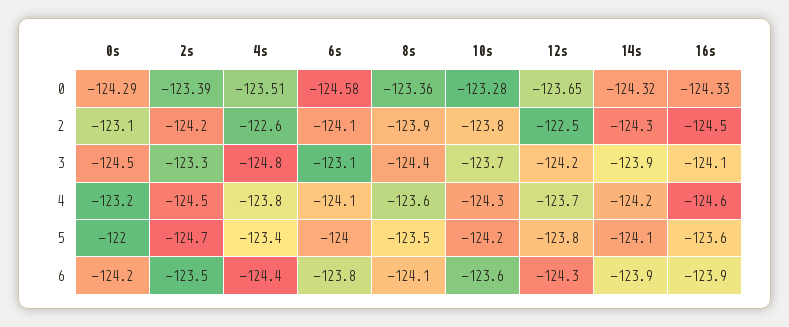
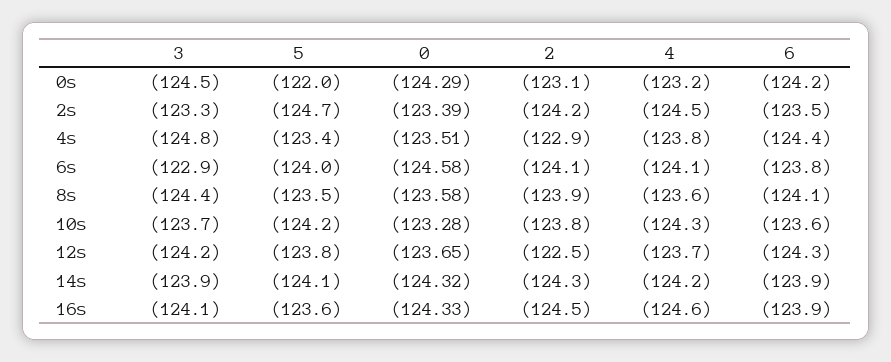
8s, 0: -123.36 -> -123.58
4s, 2: -122.6 -> -122.9
6s, 3: -123.1 -> -122.9

